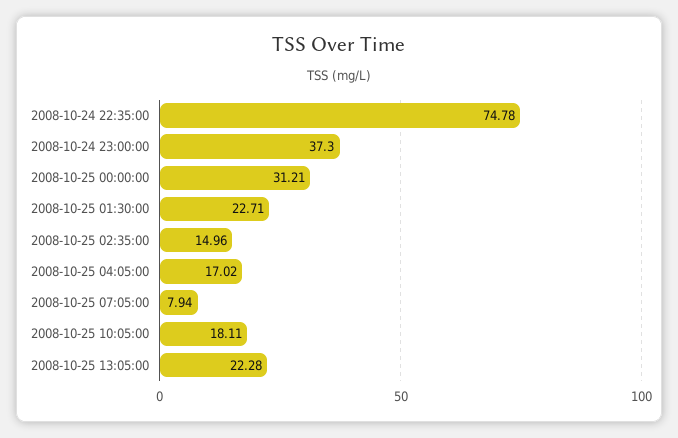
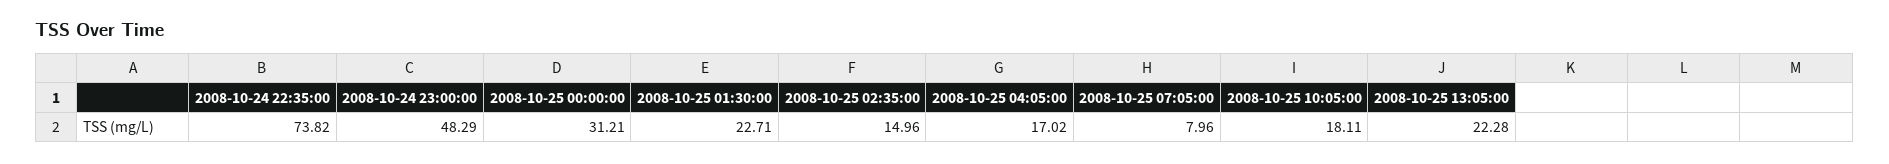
2008-10-24 22:35:00: 74.78 -> 73.82
2008-10-24 23:00:00: 37.3 -> 48.29
2008-10-25 07:05:00: 7.94 -> 7.96

